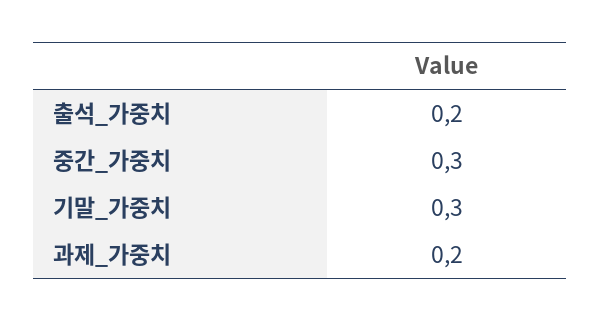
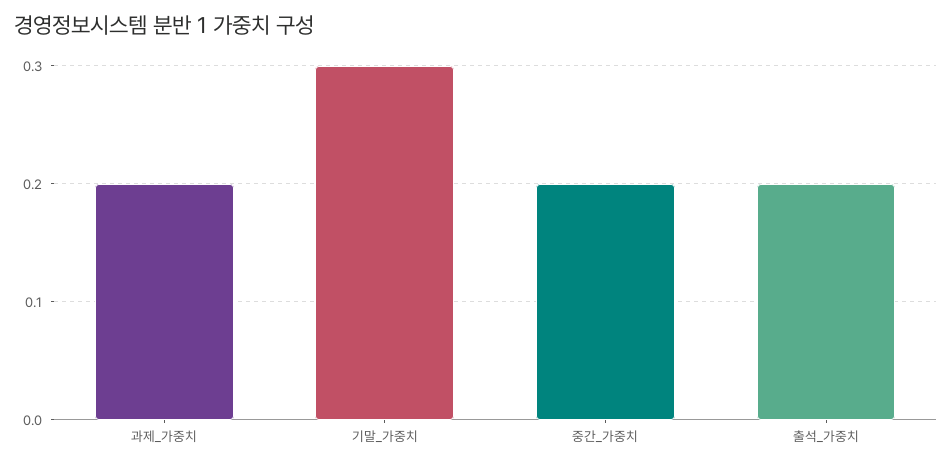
중간_가중치: 0.3 -> 0.2

